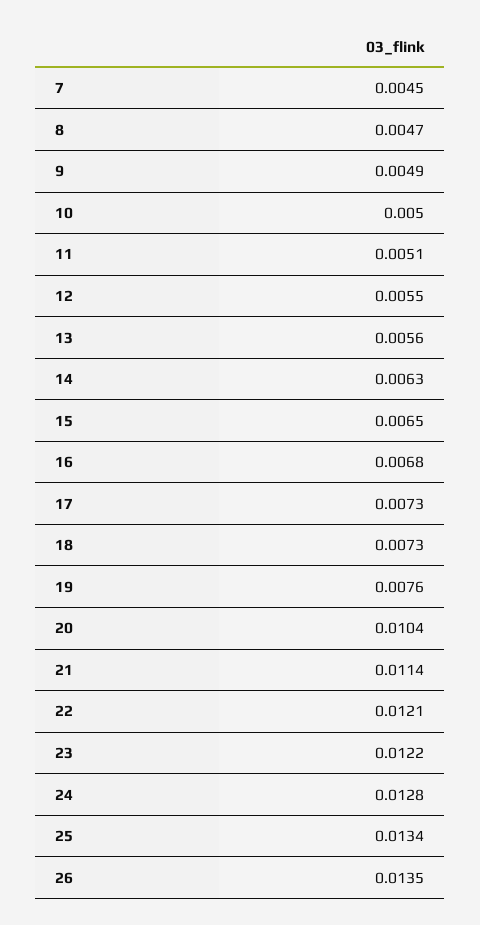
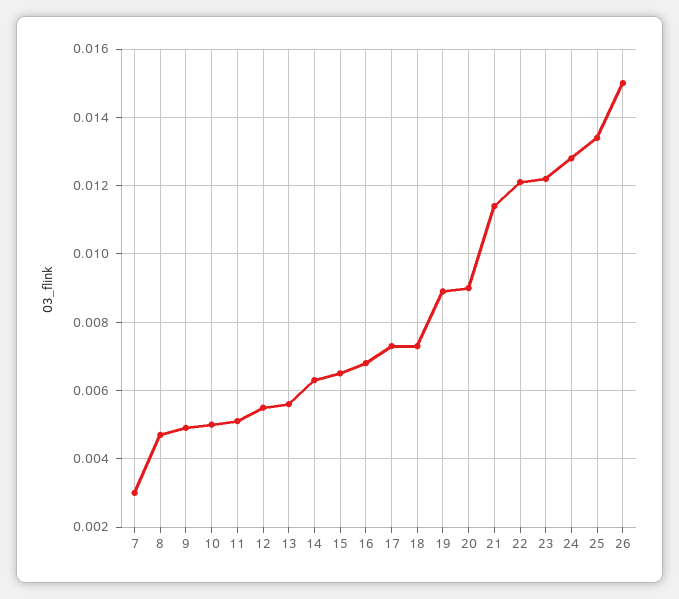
7: 0.0045 -> 0.003
19: 0.0076 -> 0.009
20: 0.0104 -> 0.009
26: 0.0135 -> 0.015

